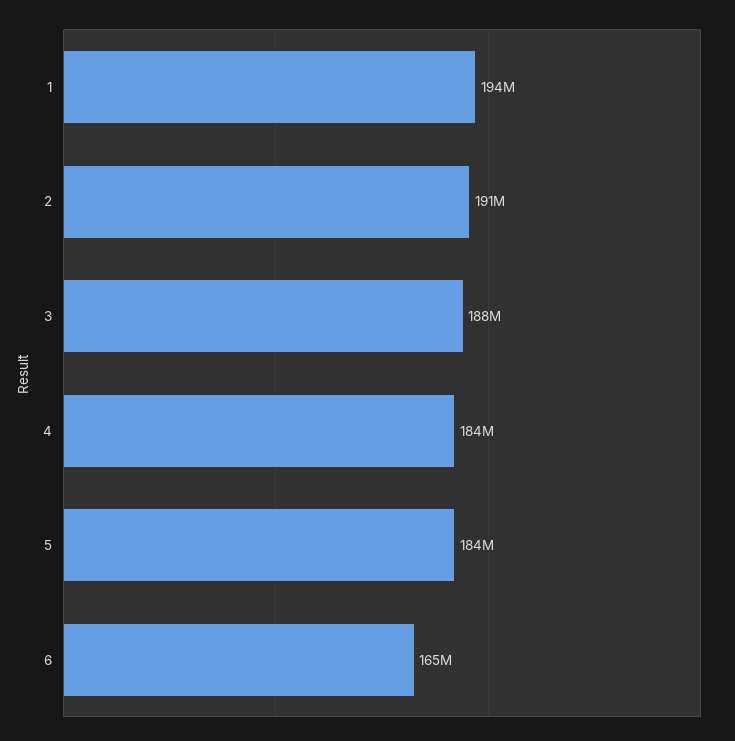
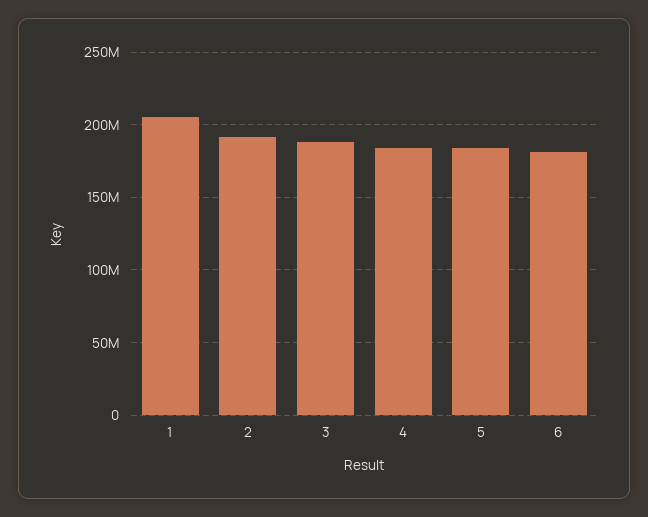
1: 194000000 -> 205000000
6: 165000000 -> 180000000

